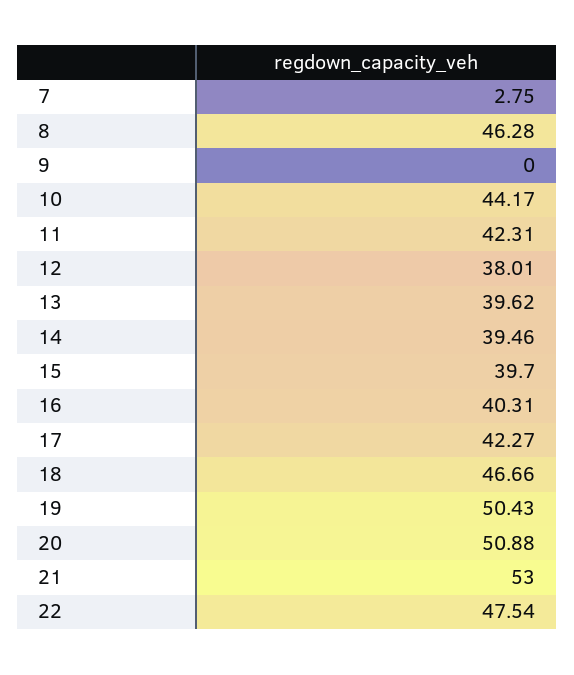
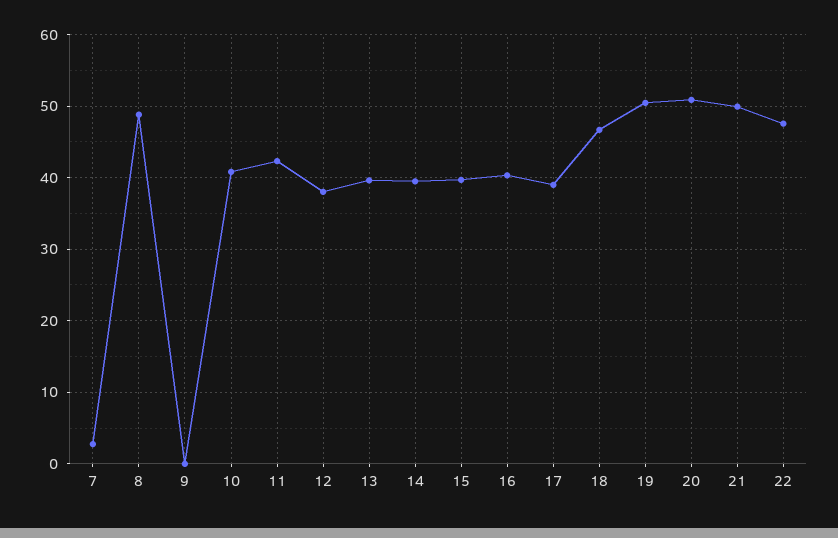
8: 46.28 -> 49
10: 44.17 -> 41
17: 42.27 -> 39
21: 53 -> 50

